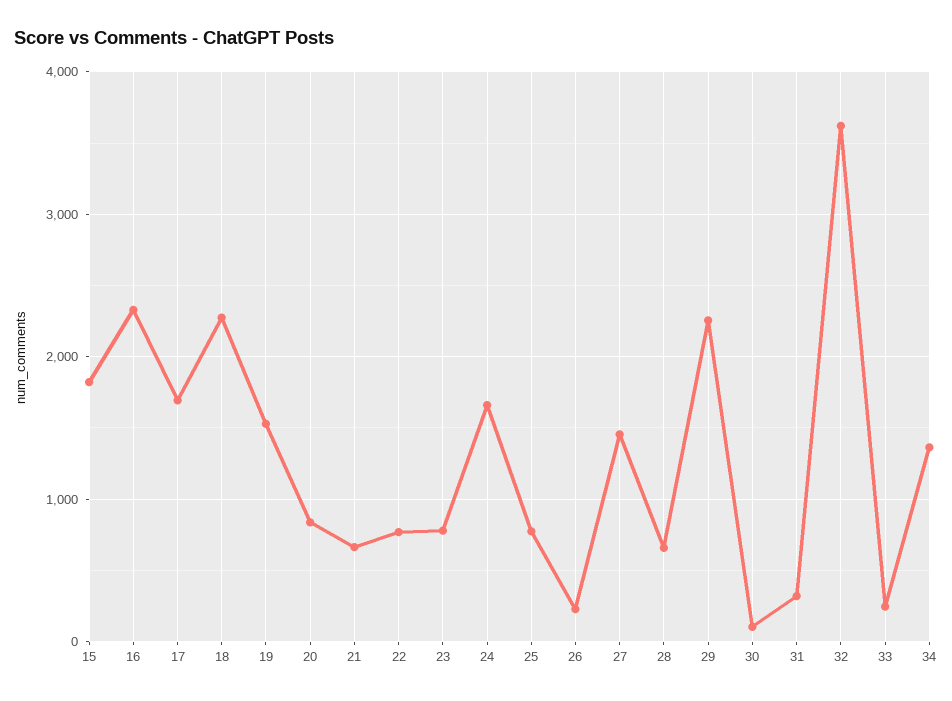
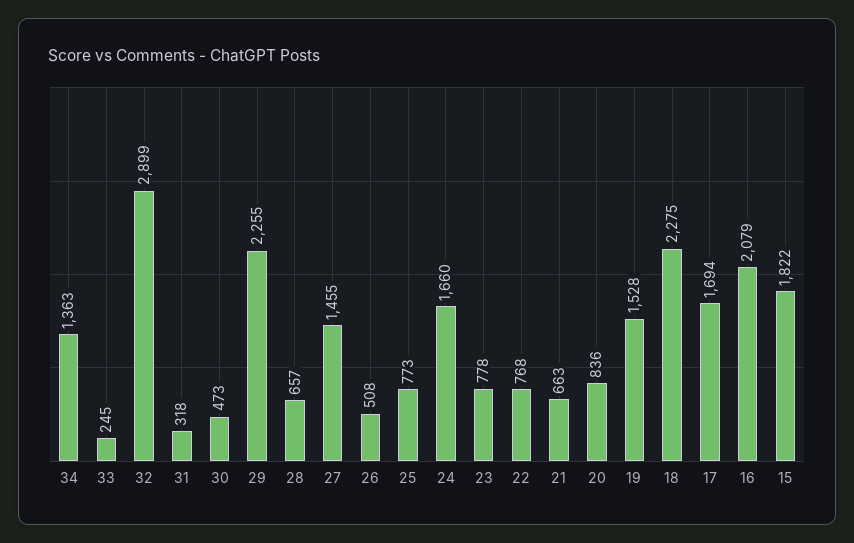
16: 2300 -> 2079
26: 200 -> 508
30: 100 -> 473
32: 3600 -> 2899

